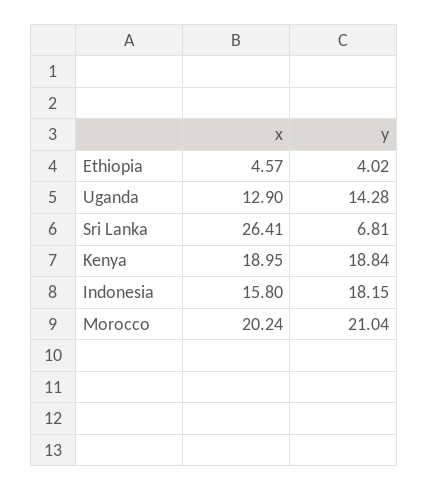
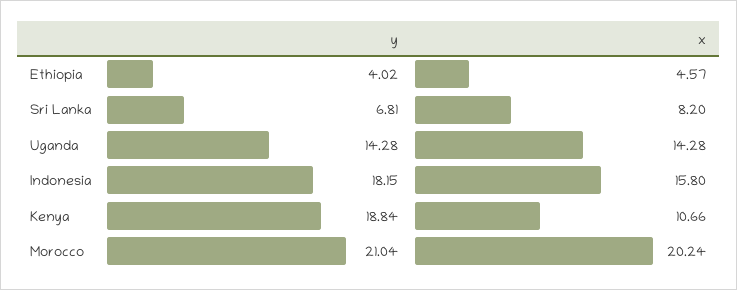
x, Uganda: 12.9 -> 14.28
x, Sri Lanka: 26.41 -> 8.2
x, Kenya: 18.95 -> 10.66

